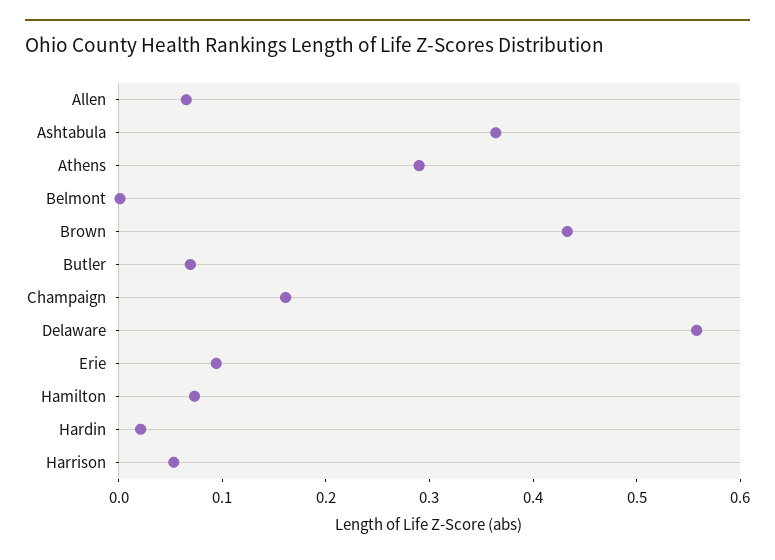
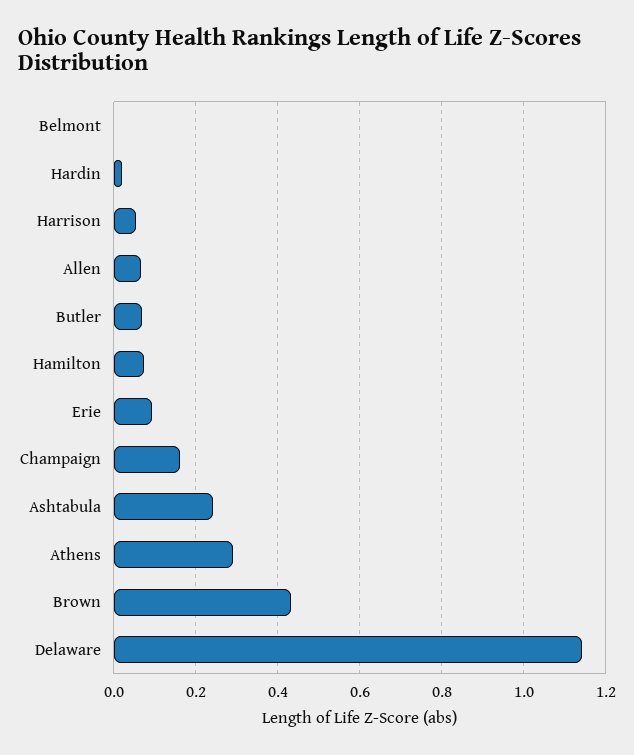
Ashtabula: 0.36 -> 0.24
Delaware: 0.56 -> 1.14

